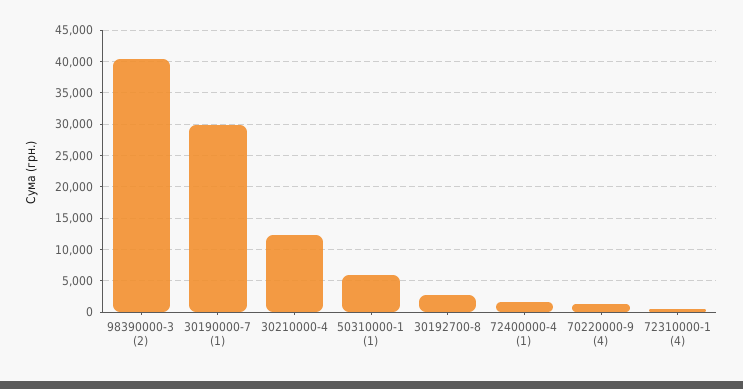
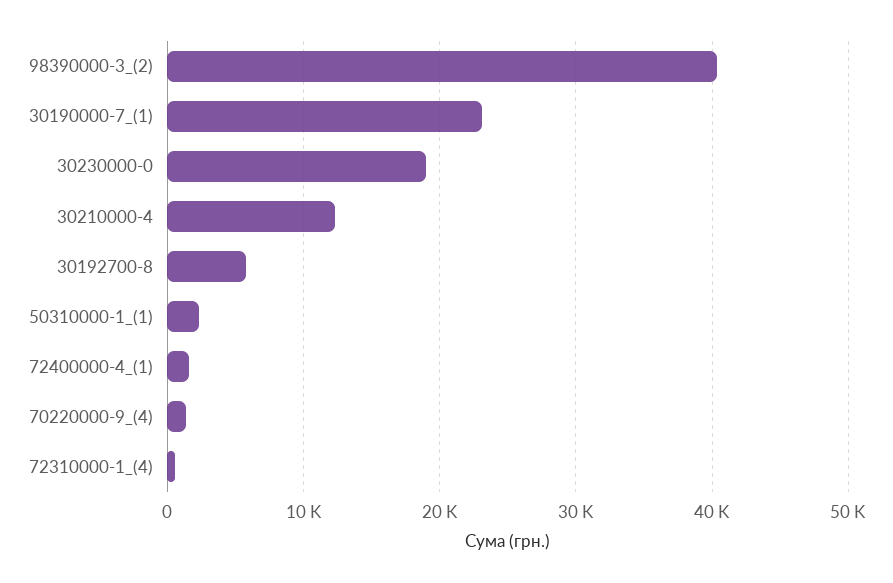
30190000-7 (1): 30000 -> 23000
50310000-1 (1): 6000 -> 2000
30192700-8: 3000 -> 6000
30230000-0: none -> 19000

